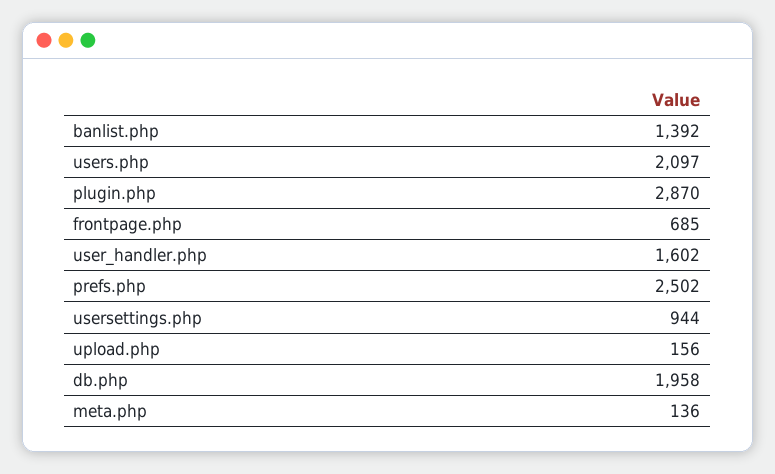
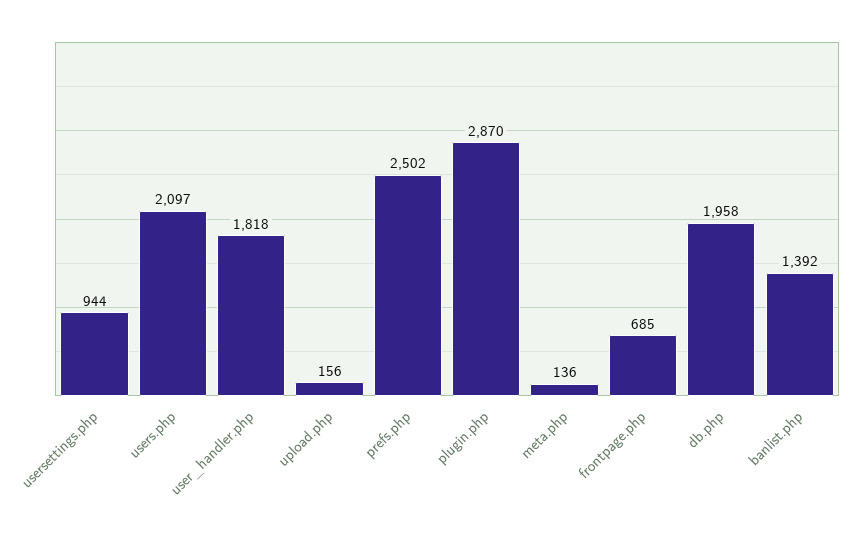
user_handler.php: 1602 -> 1818

